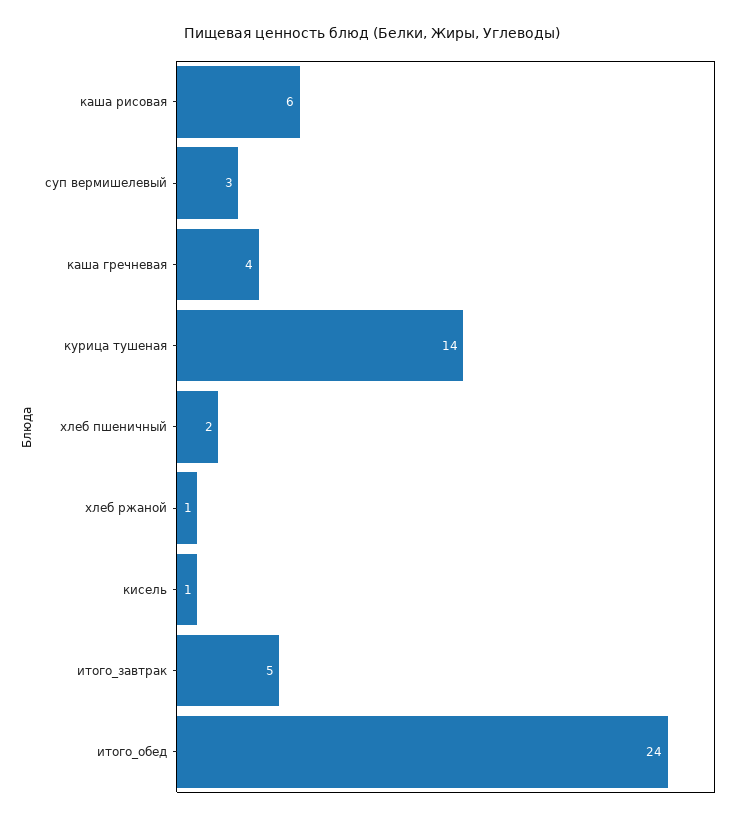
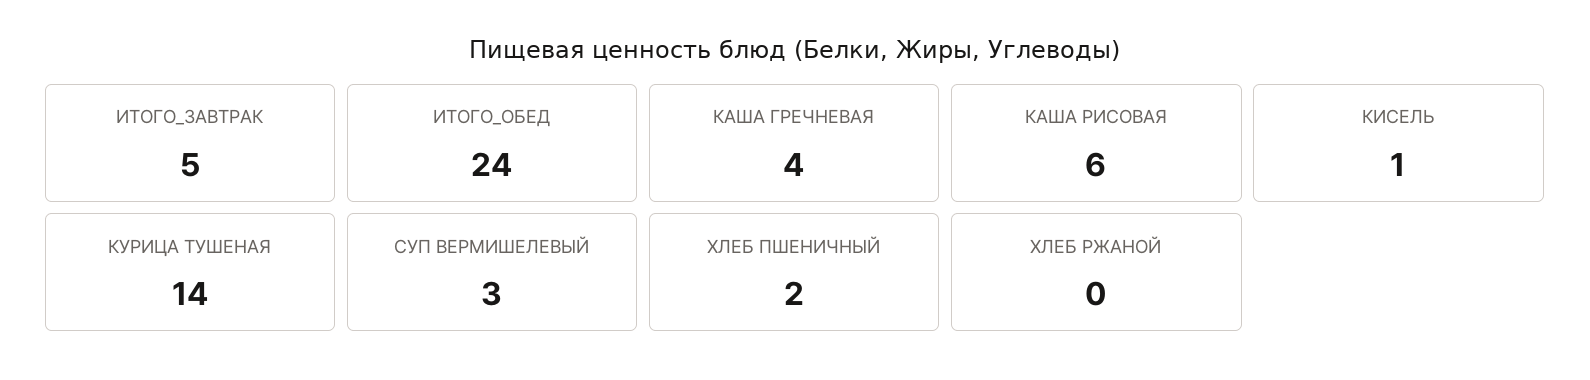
хлеб ржаной: 1 -> 0

